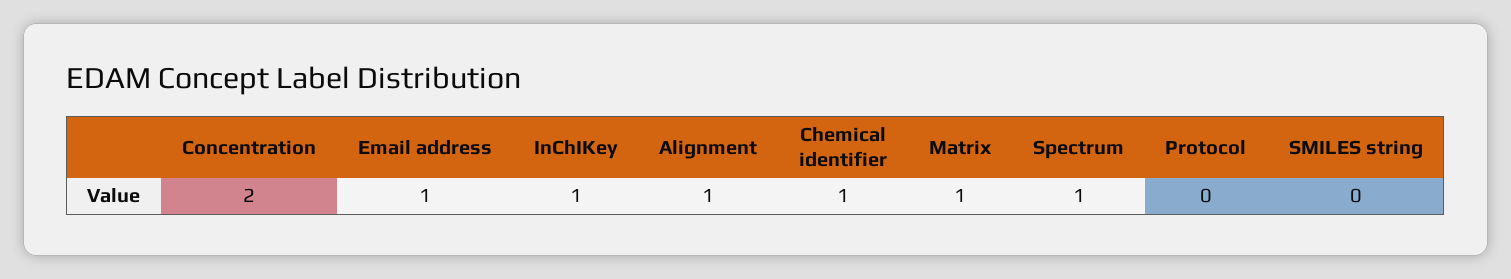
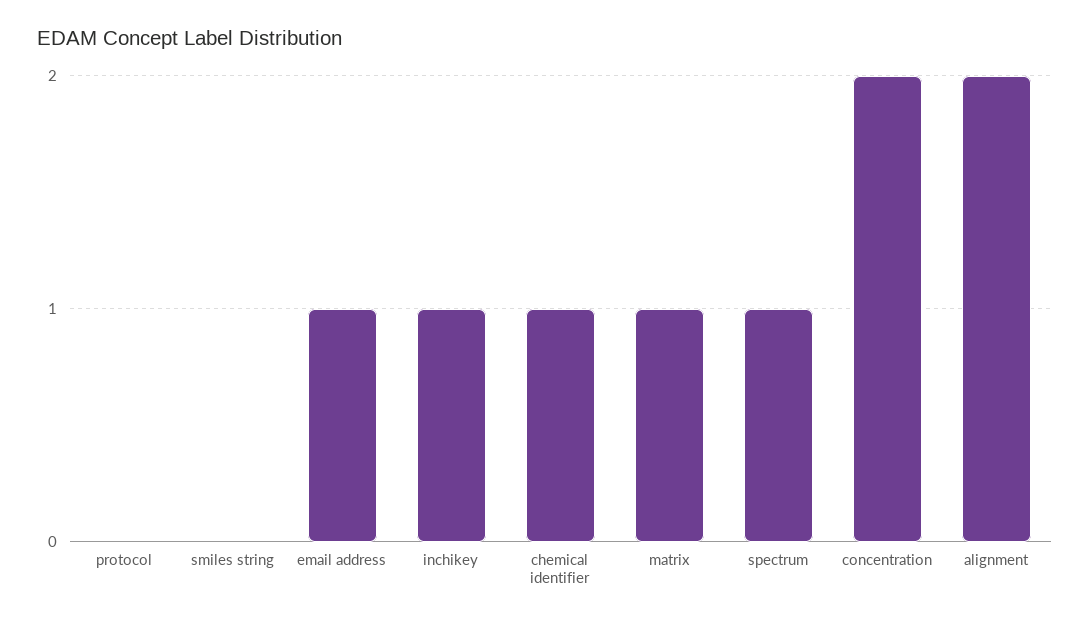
Alignment: 1 -> 2

